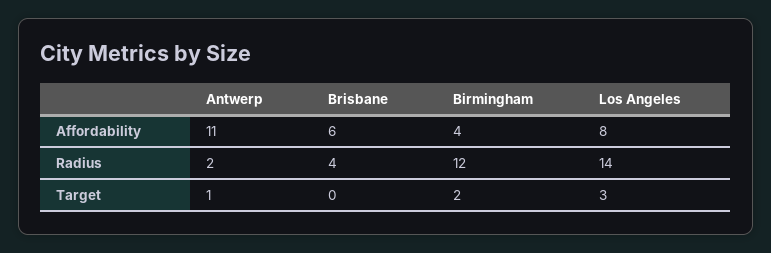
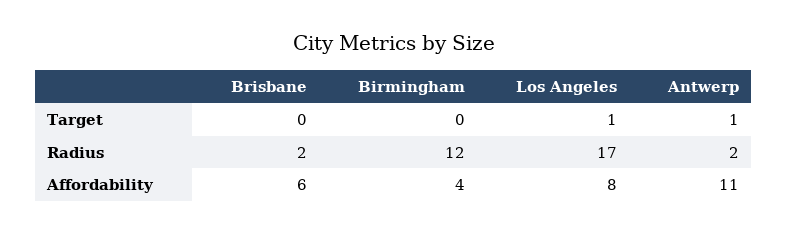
Brisbane, Radius: 4 -> 2
Los Angeles, Radius: 14 -> 17
Birmingham, Target: 2 -> 0
Los Angeles, Target: 3 -> 1

